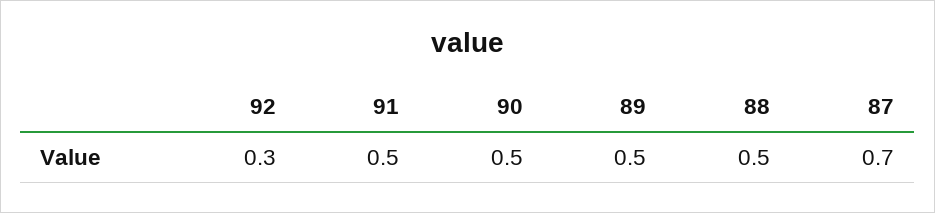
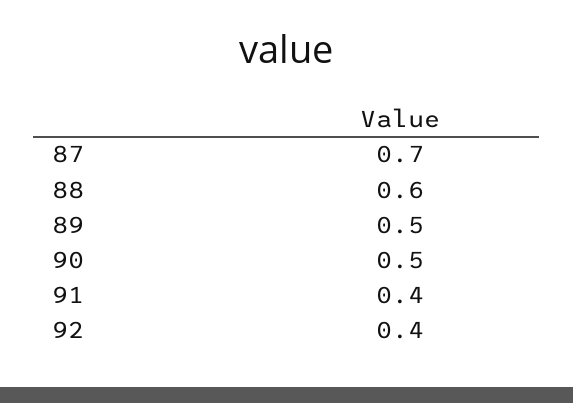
92: 0.3 -> 0.4
91: 0.5 -> 0.4
88: 0.5 -> 0.6

